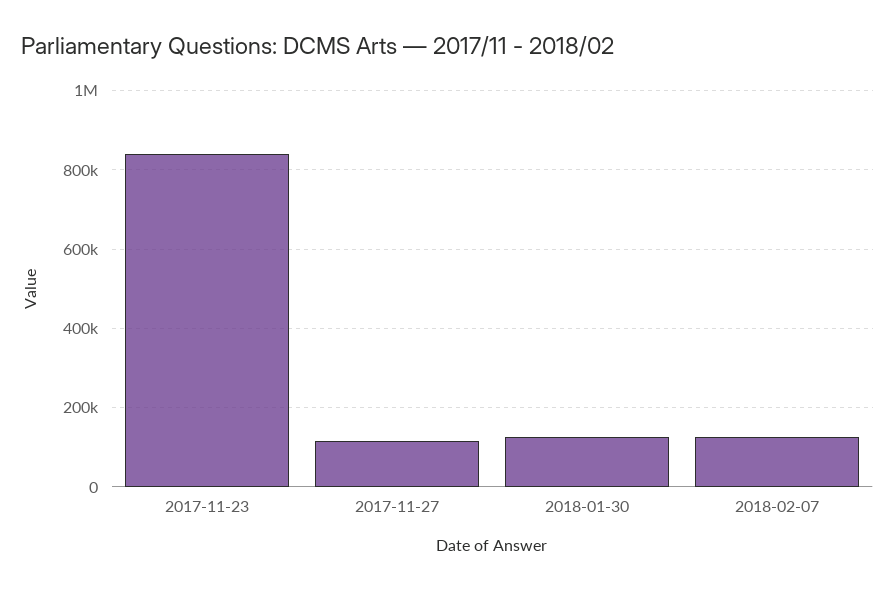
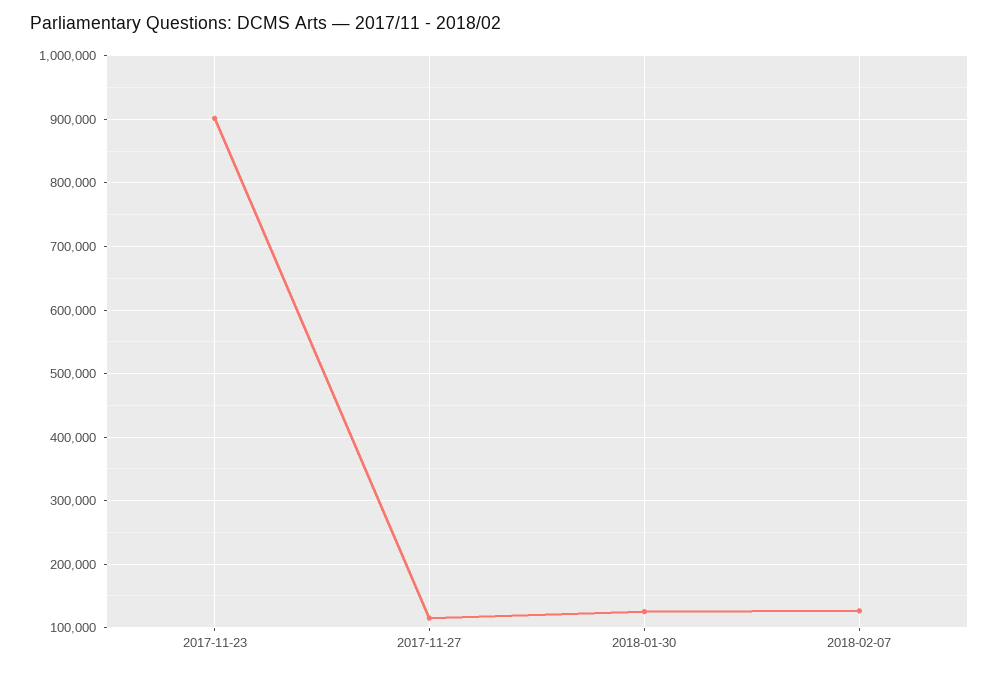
2017-11-23: 840000 -> 900000

